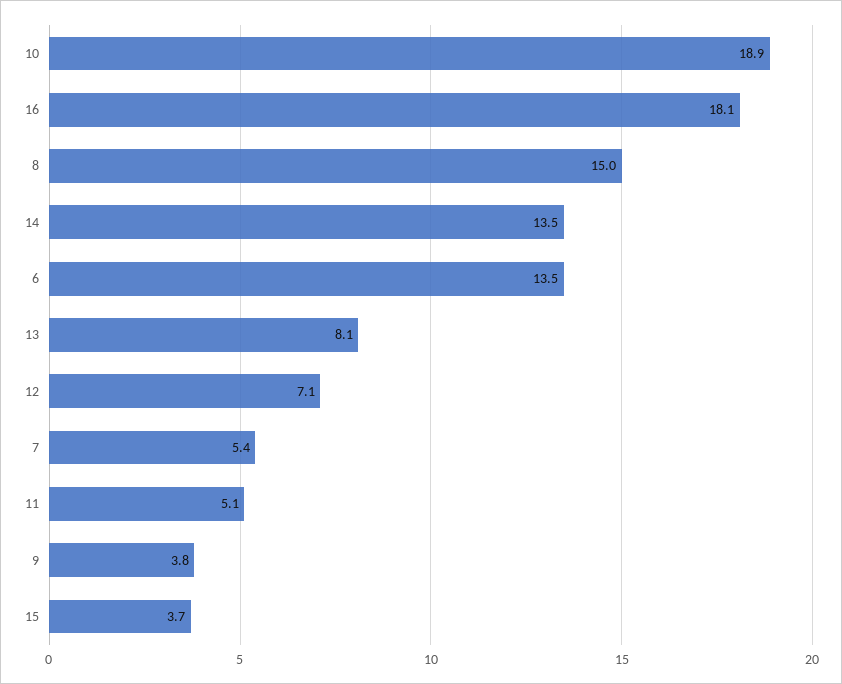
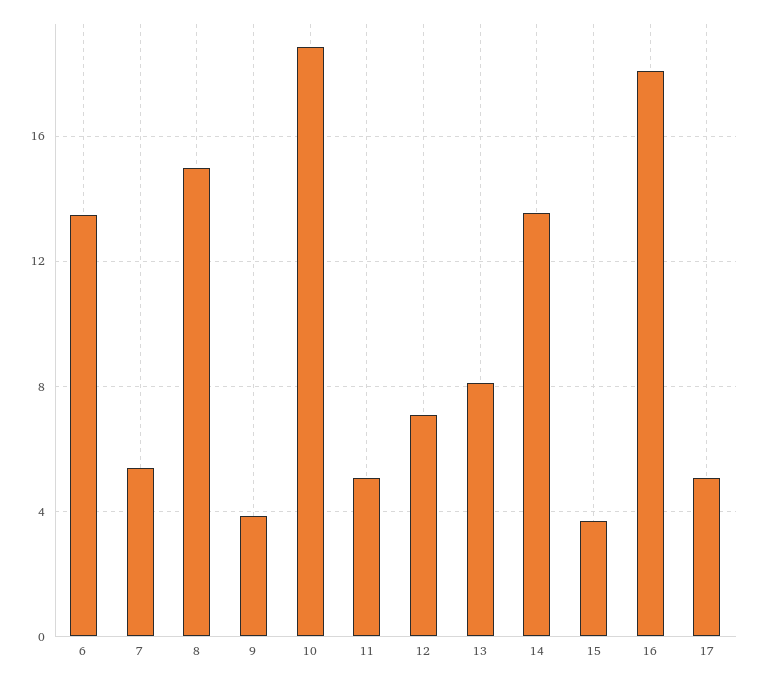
17: none -> 5

